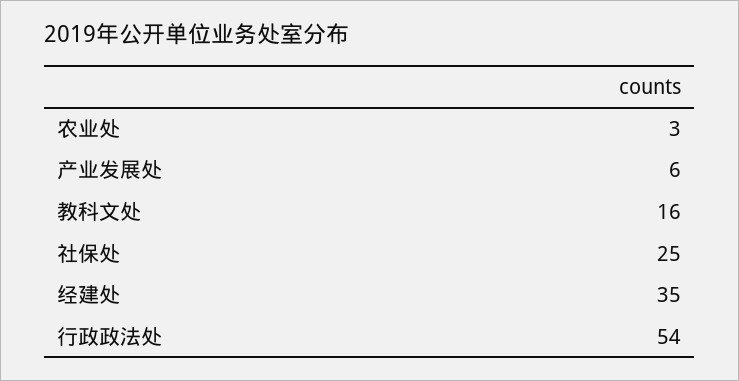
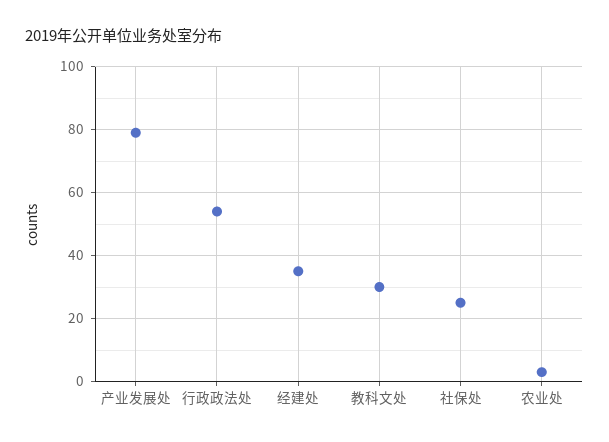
产业发展处: 6 -> 80
教科文处: 16 -> 30

